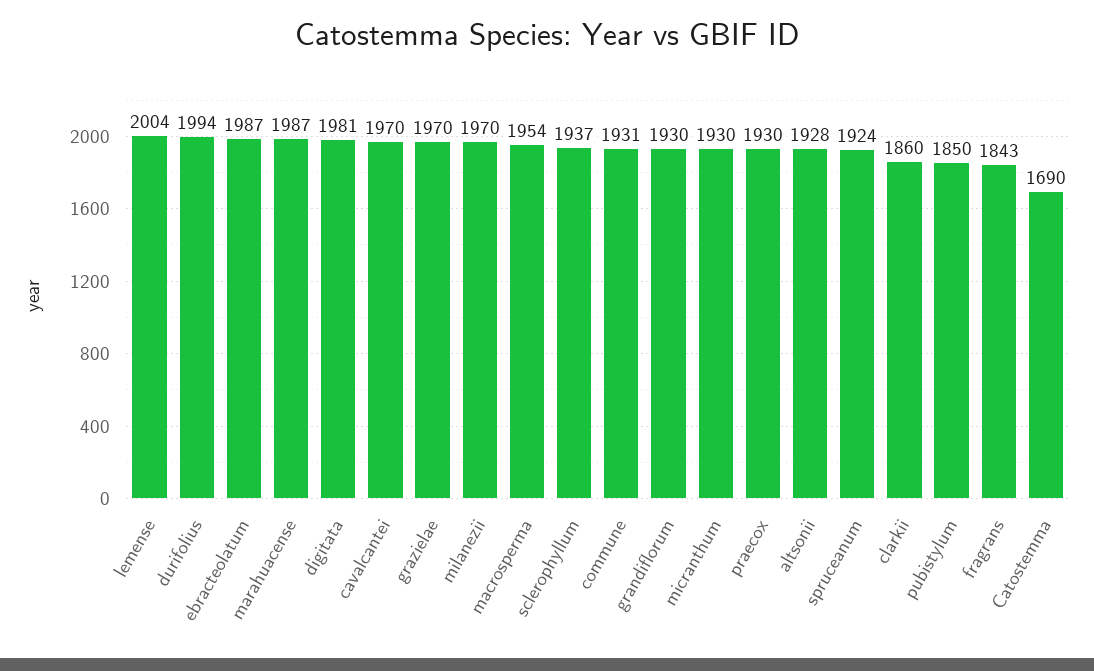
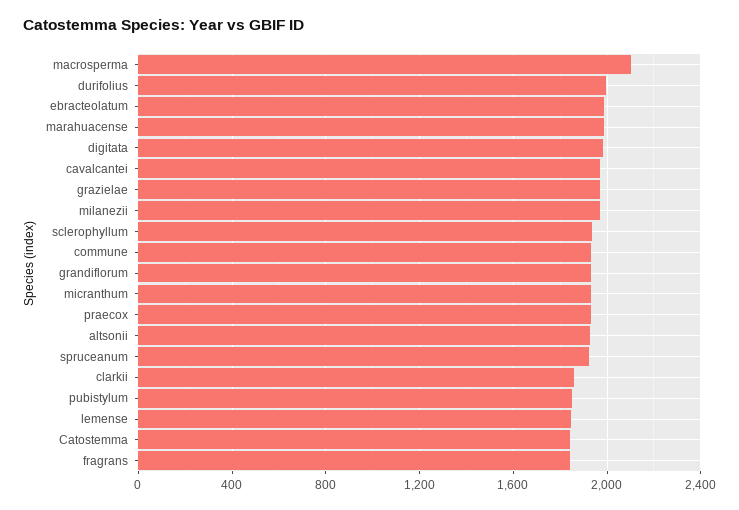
lemense: 2004 -> 1850
macrosperma: 1954 -> 2100
Catostemma: 1690 -> 1850

